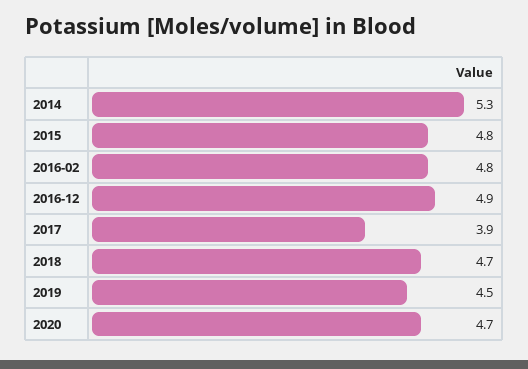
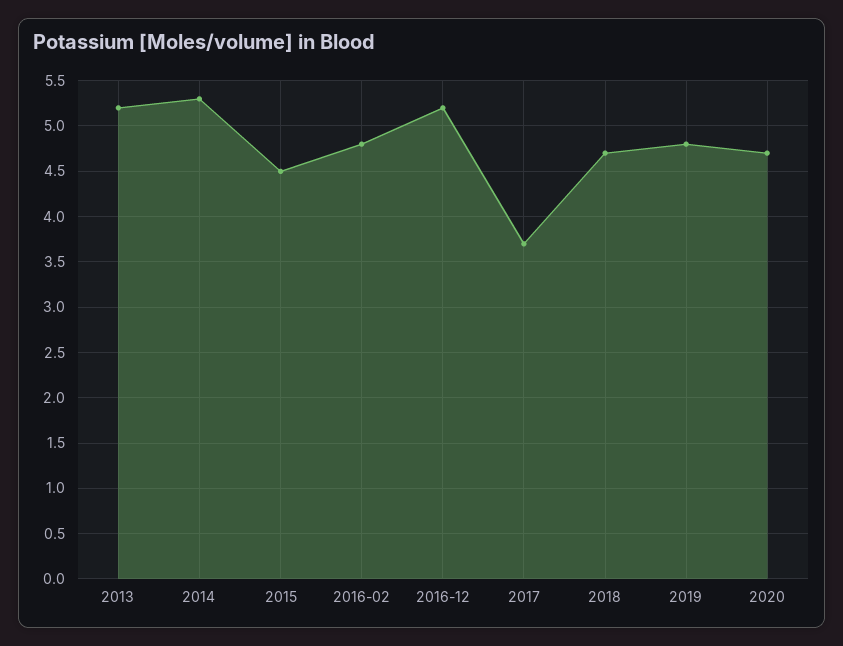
2015: 4.8 -> 4.5
2016-12: 4.9 -> 5.2
2017: 3.9 -> 3.7
2019: 4.5 -> 4.8
2013: none -> 5.2

